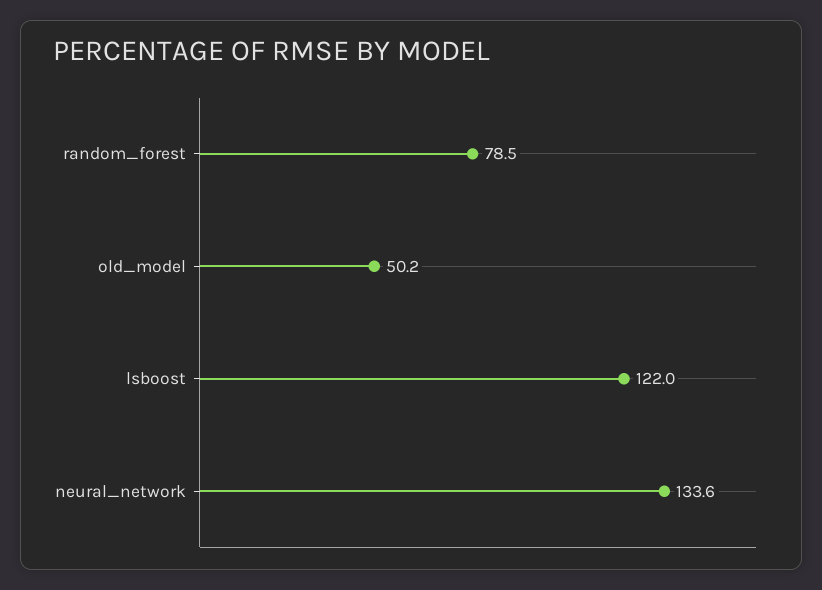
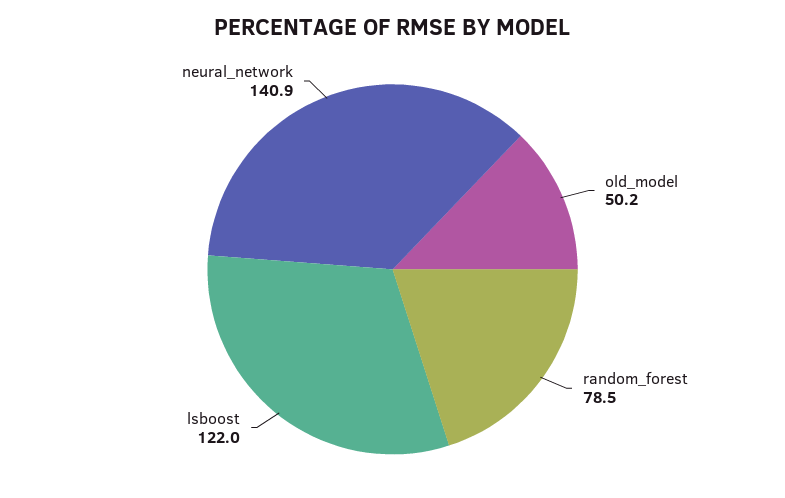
neural_network: 133.6 -> 140.9

